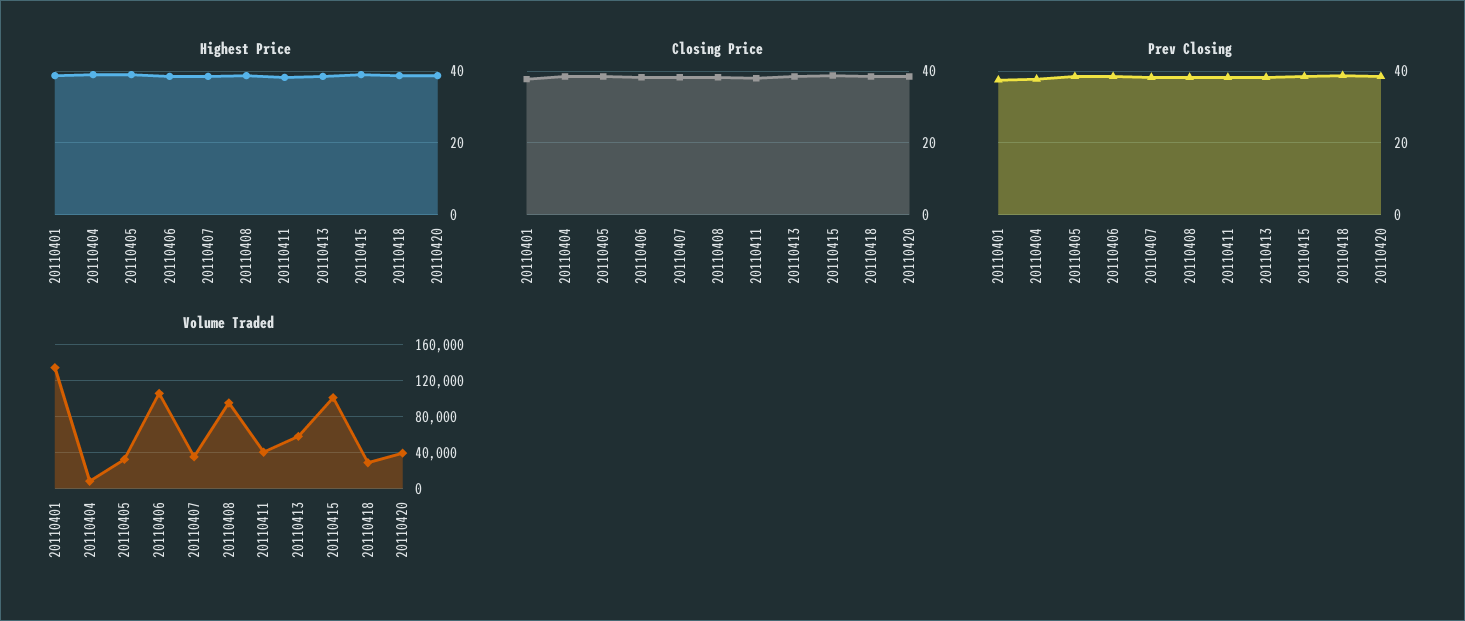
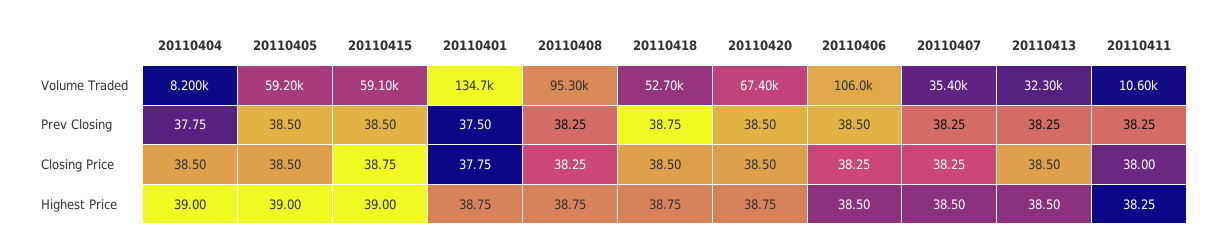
Volume Traded, 20110405: 30000 -> 59200
Volume Traded, 20110411: 40000 -> 10600
Volume Traded, 20110413: 60000 -> 32300
Volume Traded, 20110415: 100000 -> 59100
Volume Traded, 20110418: 30000 -> 52700
Volume Traded, 20110420: 40000 -> 67400

